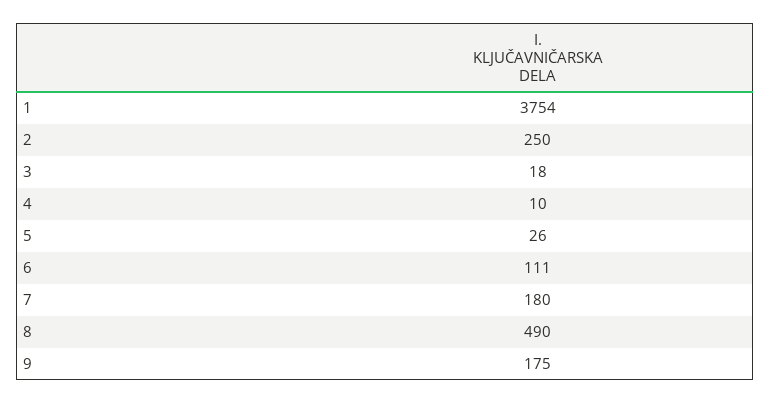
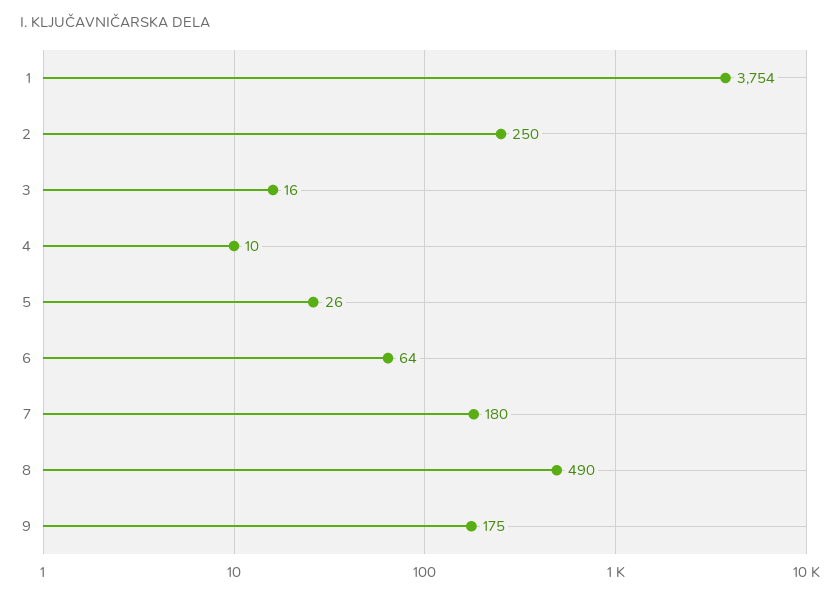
3: 18 -> 16
6: 111 -> 64

